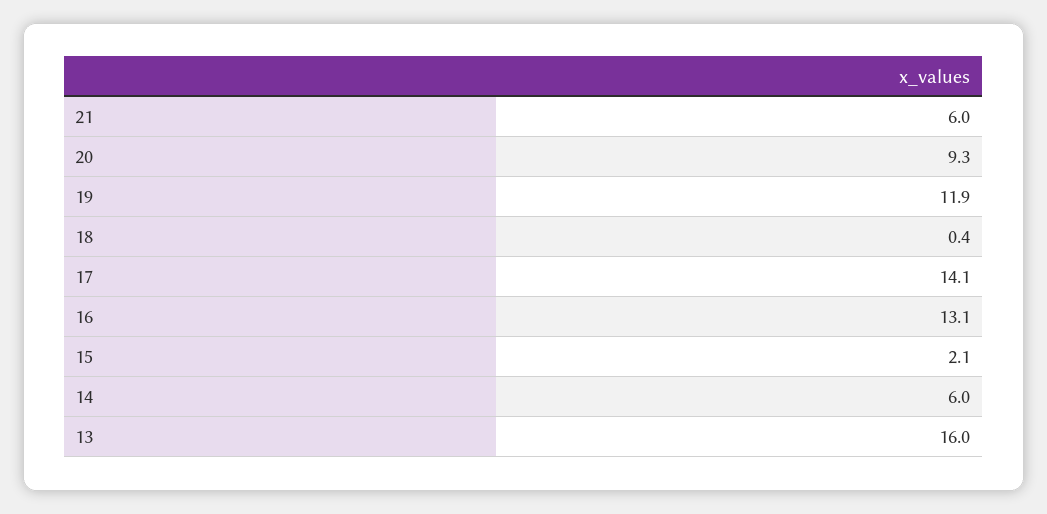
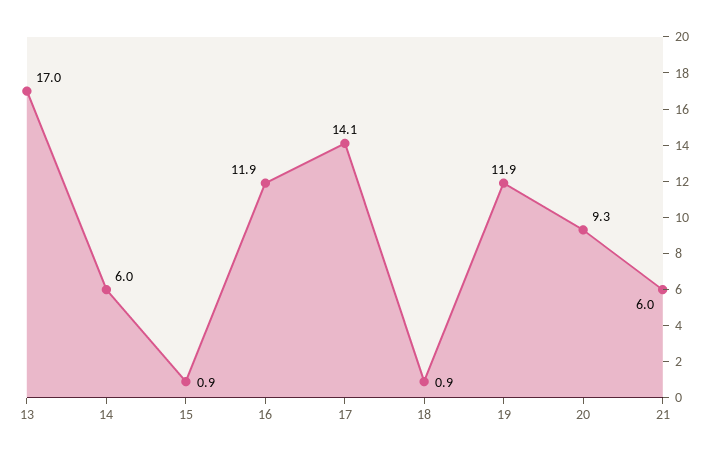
18: 0.4 -> 0.9
16: 13.1 -> 11.9
15: 2.1 -> 0.9
13: 16 -> 17

